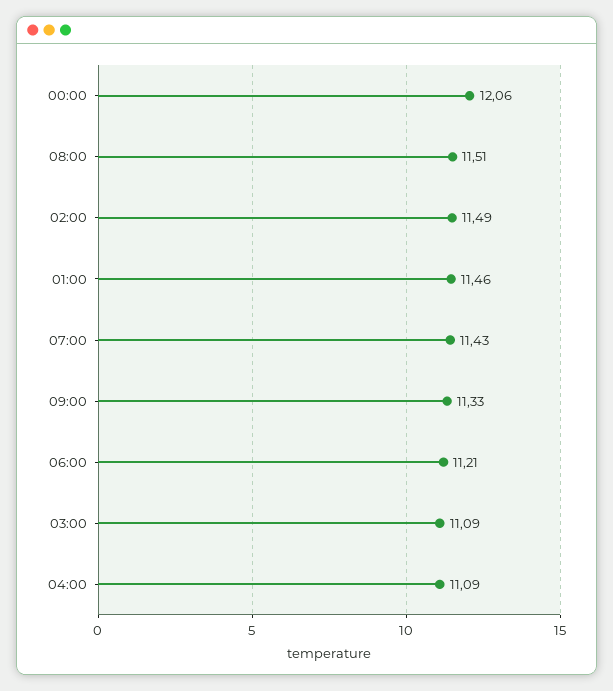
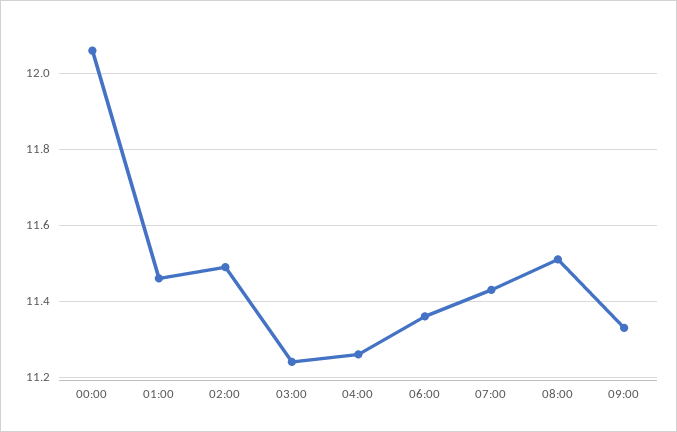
06:00: 11.21 -> 11.35
03:00: 11.09 -> 11.25
04:00: 11.09 -> 11.25

